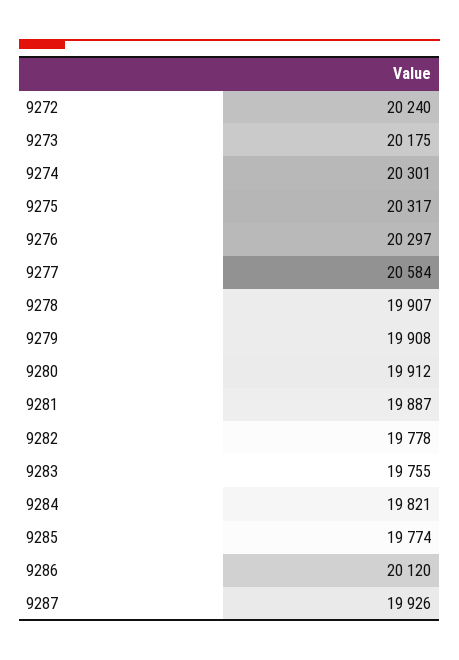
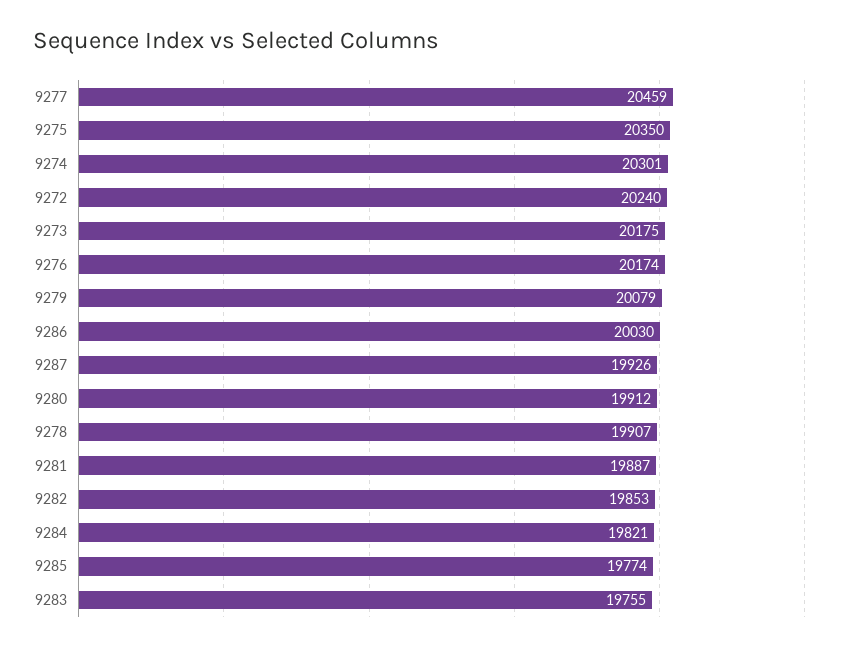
9275: 20317 -> 20350
9276: 20297 -> 20174
9277: 20584 -> 20459
9279: 19908 -> 20079
9282: 19778 -> 19853
9286: 20120 -> 20030

